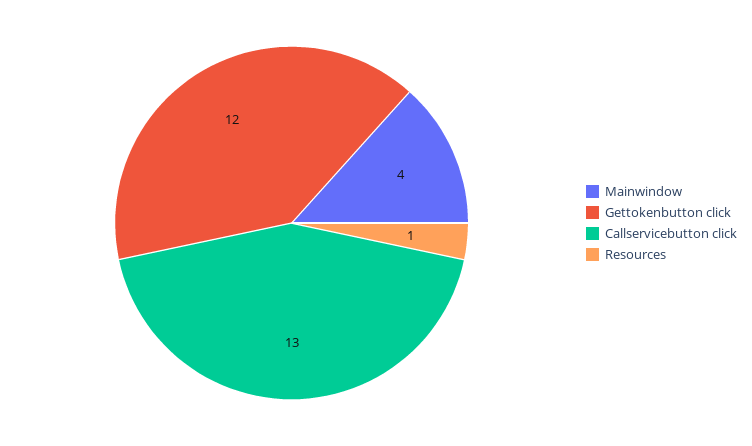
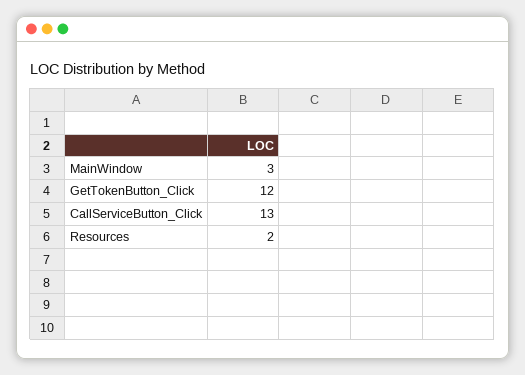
Mainwindow: 4 -> 3
Resources: 1 -> 2

